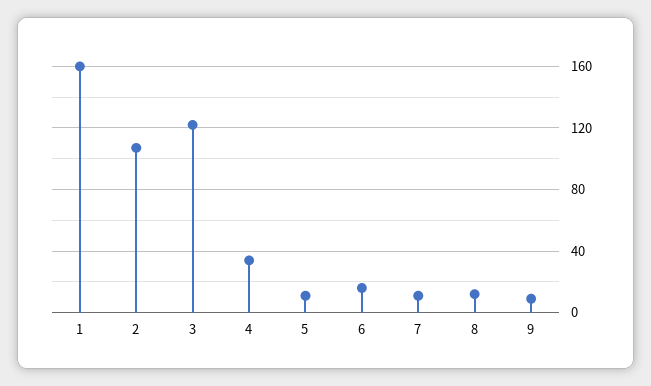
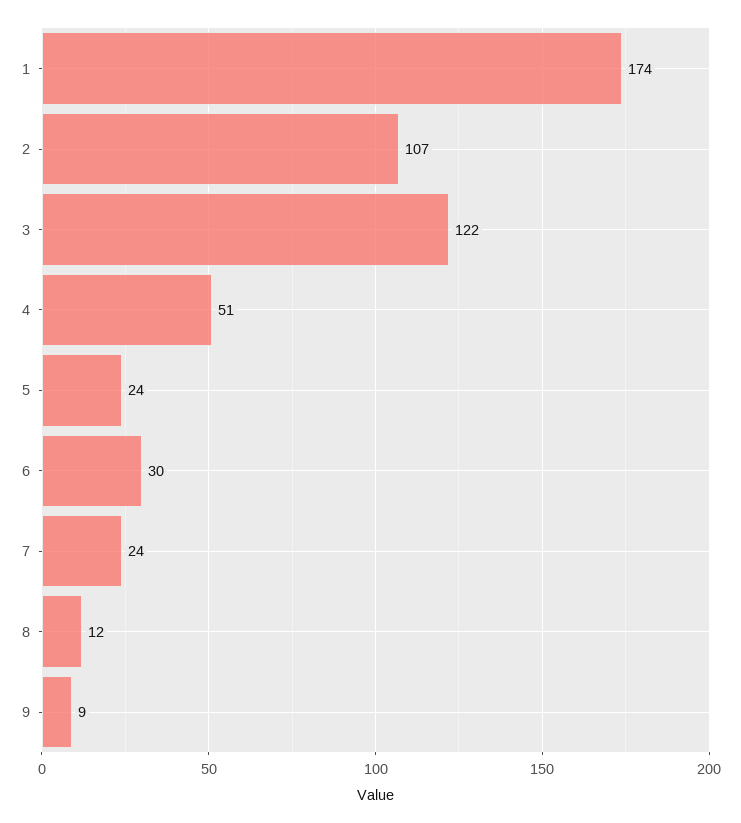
1: 160 -> 174
4: 35 -> 51
5: 10 -> 24
6: 15 -> 30
7: 10 -> 24

